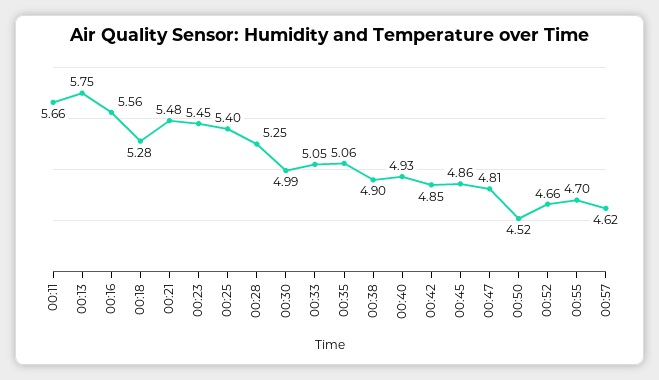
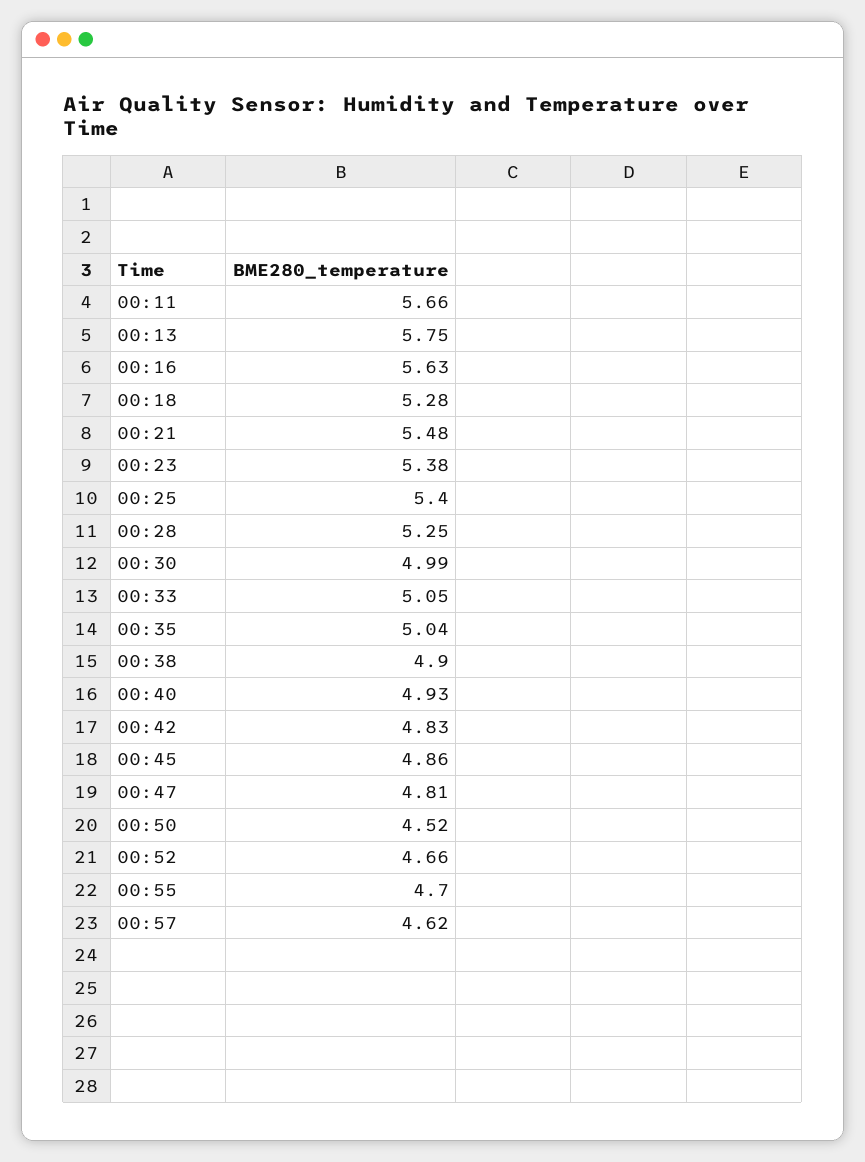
00:16: 5.56 -> 5.63
00:23: 5.45 -> 5.38
00:35: 5.06 -> 5.04
00:42: 4.85 -> 4.83

